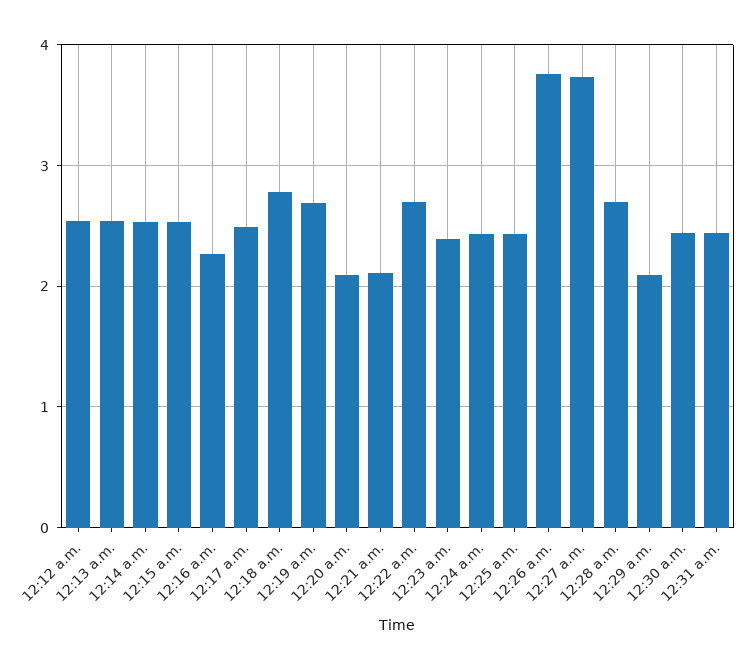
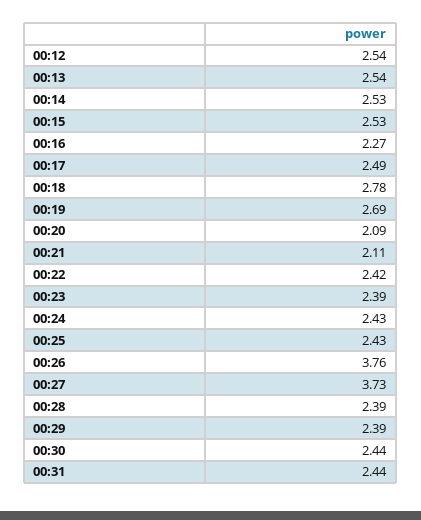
12:22 a.m.: 2.7 -> 2.42
12:28 a.m.: 2.7 -> 2.39
12:29 a.m.: 2.1 -> 2.39

